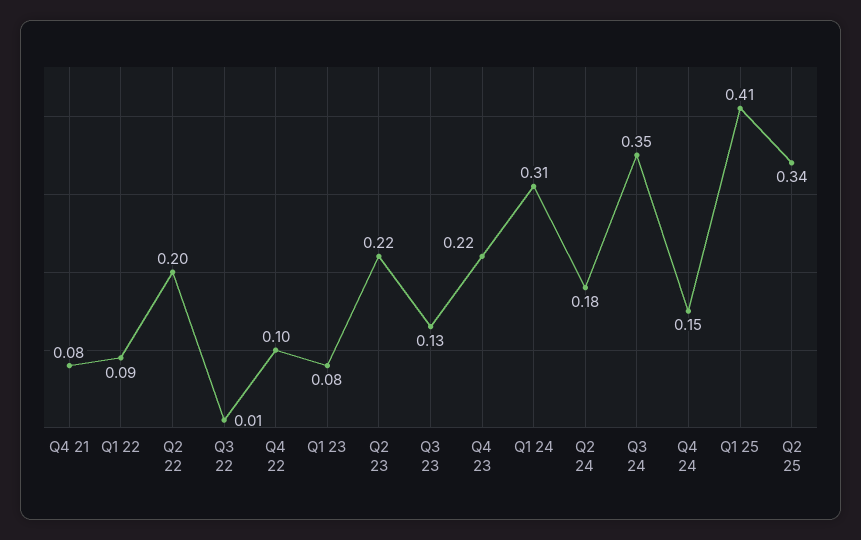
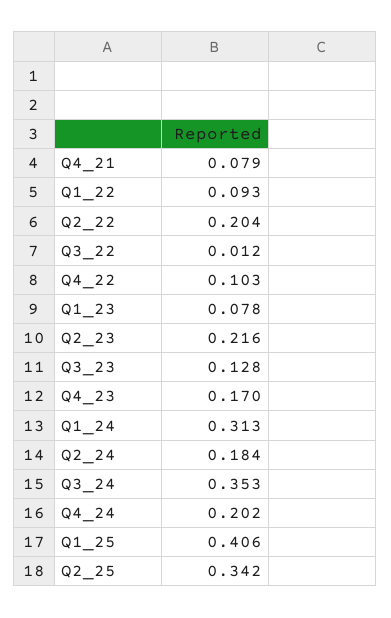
Q4 23: 0.22 -> 0.17
Q4 24: 0.15 -> 0.202

